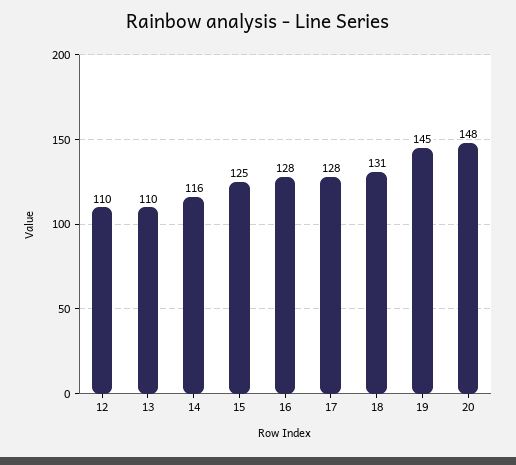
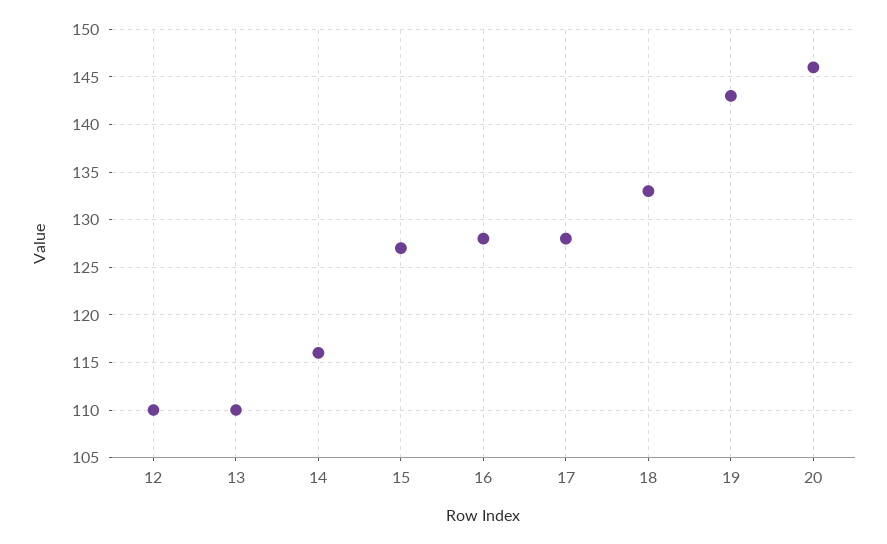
15: 125 -> 127
18: 131 -> 133
19: 145 -> 143
20: 148 -> 146

